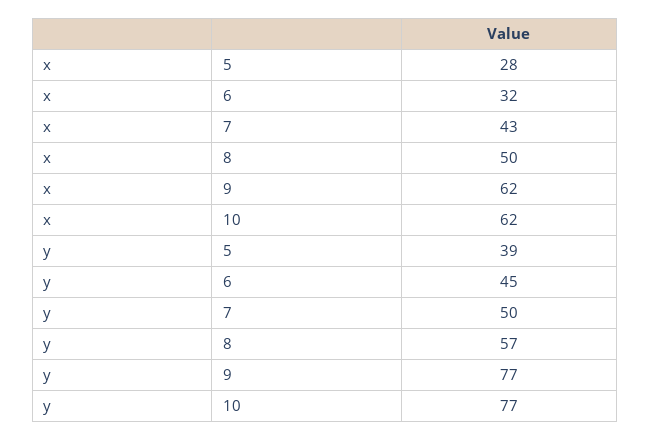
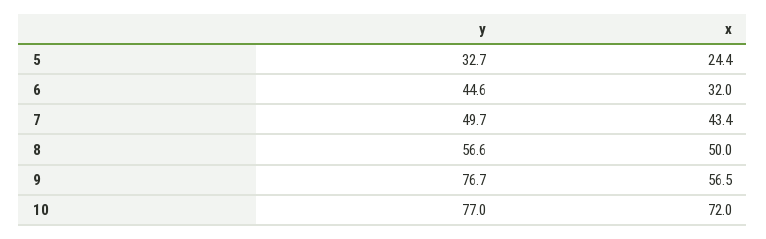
x, 5: 28 -> 24.4
x, 9: 62 -> 56.5
x, 10: 62 -> 72
y, 5: 39 -> 32.7

